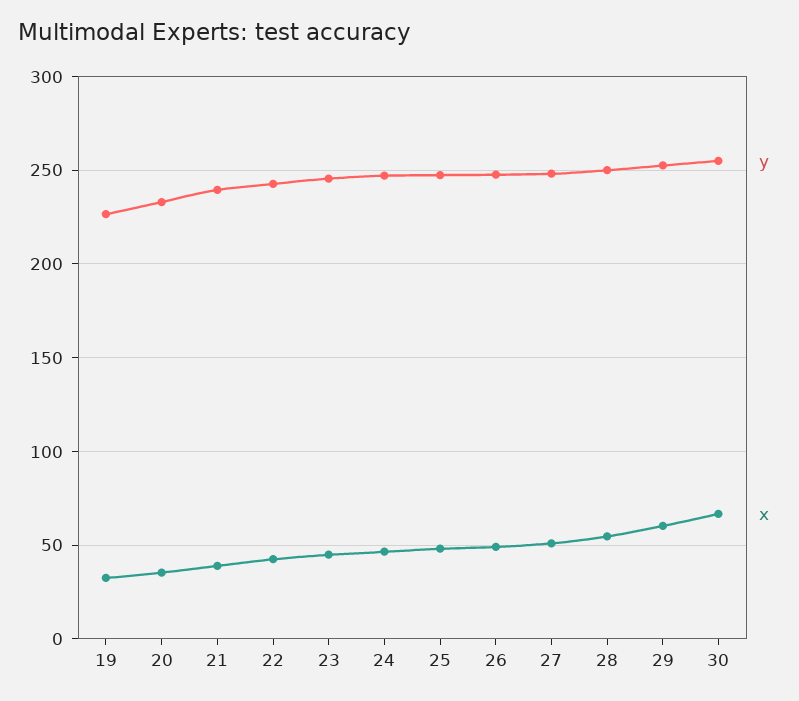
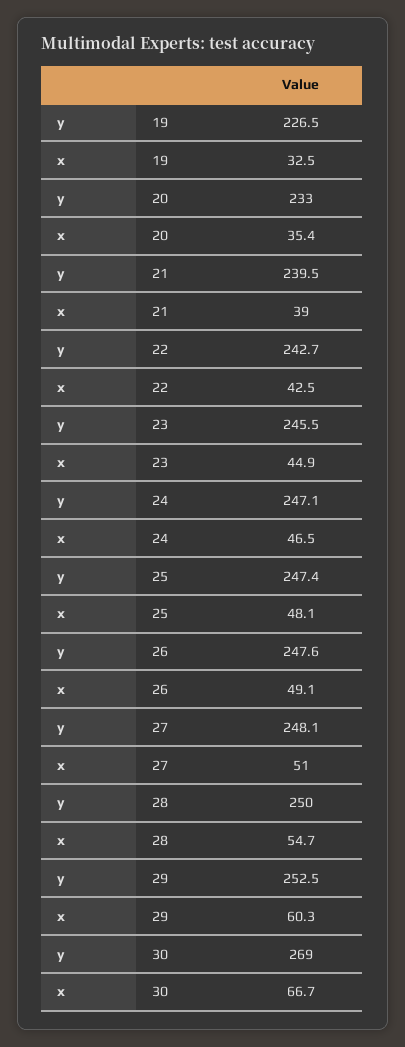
y, 30: 255 -> 269

